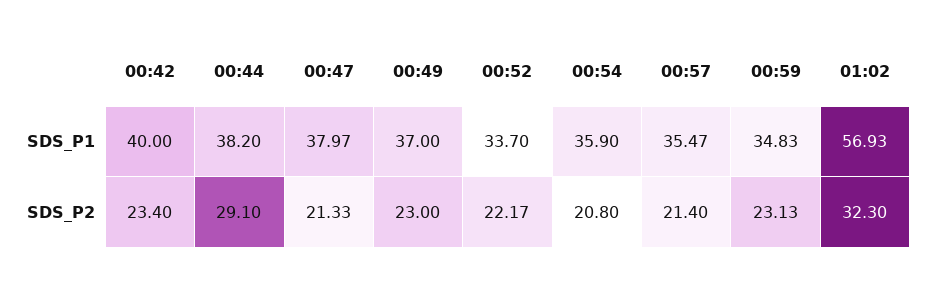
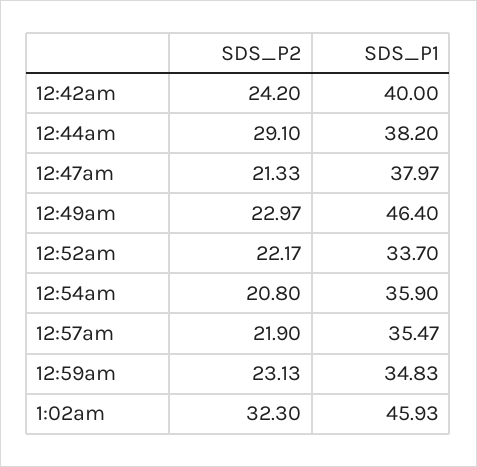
00:49, SDS_P1: 37 -> 46.4
01:02, SDS_P1: 56.93 -> 45.93
00:42, SDS_P2: 23.4 -> 24.2
00:49, SDS_P2: 23 -> 22.97
00:57, SDS_P2: 21.4 -> 21.9

